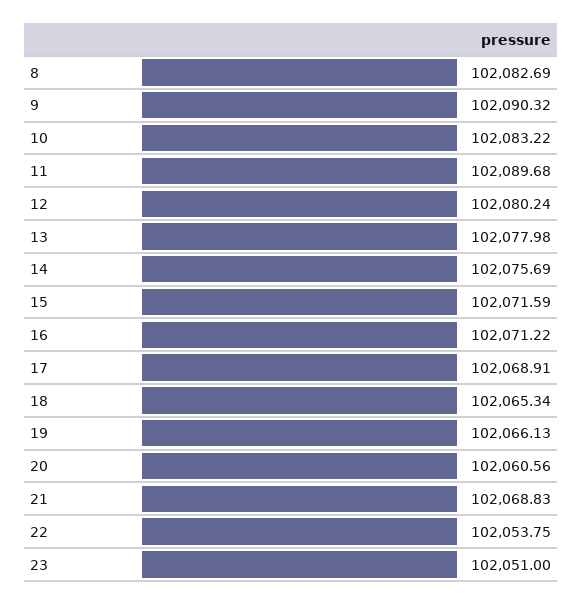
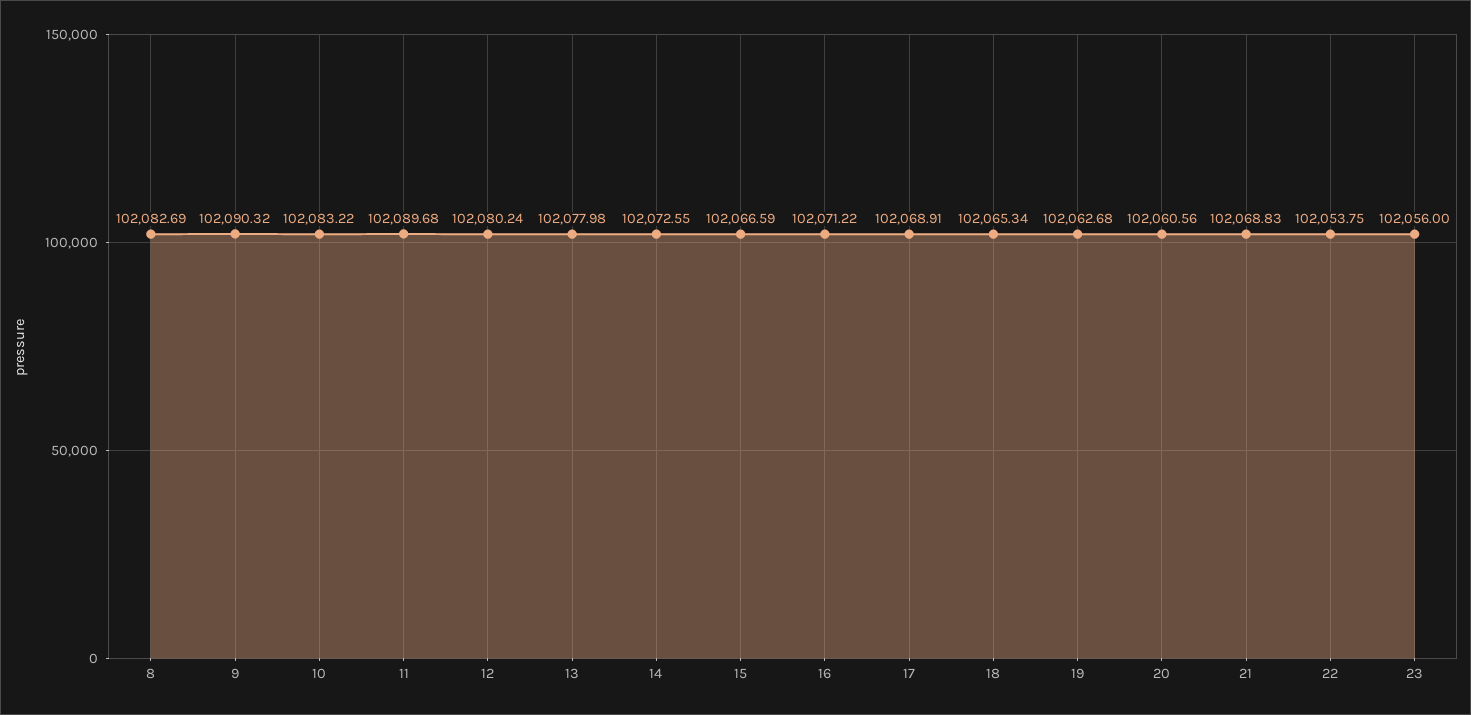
14: 102075.69 -> 102072.55
15: 102071.59 -> 102066.59
19: 102066.13 -> 102062.68
23: 102051 -> 102056

